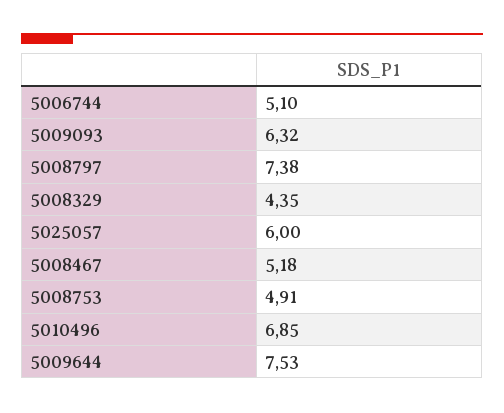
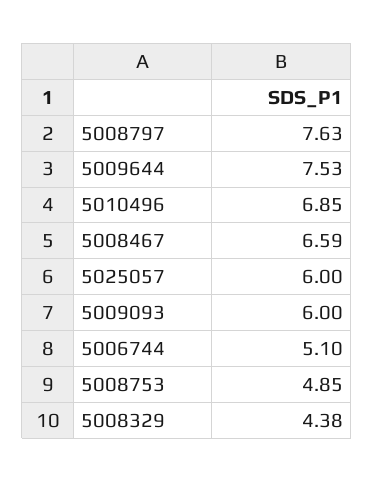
5009093: 6.32 -> 6
5008797: 7.38 -> 7.63
5008329: 4.35 -> 4.38
5008467: 5.18 -> 6.59
5008753: 4.91 -> 4.85

